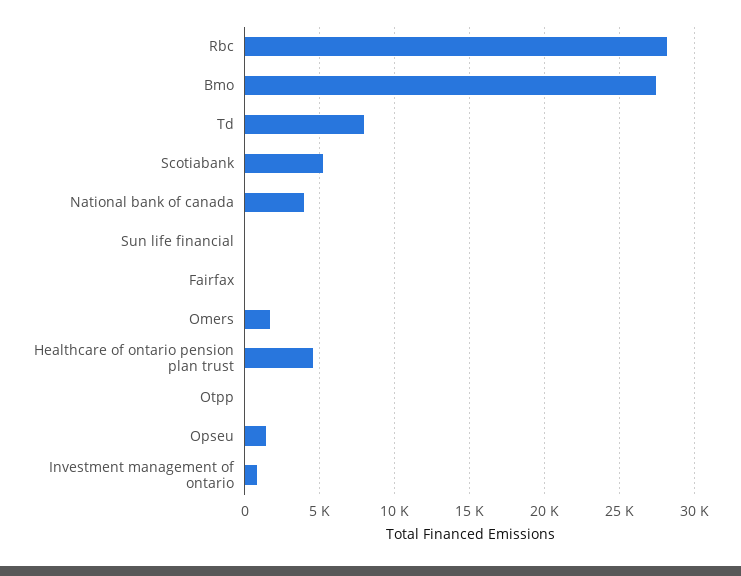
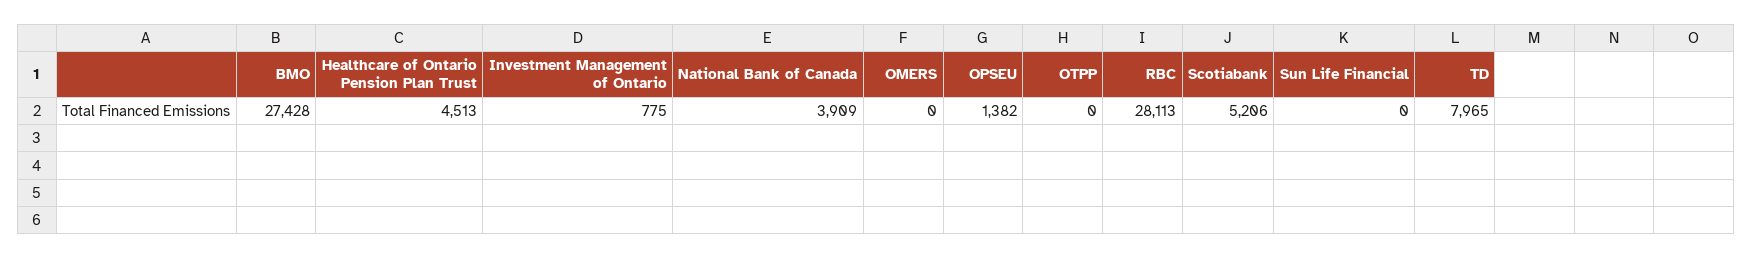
Fairfax: 0 -> none
Omers: 1500 -> 0

